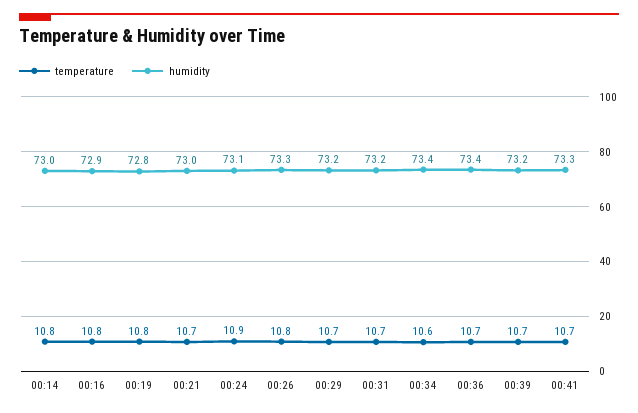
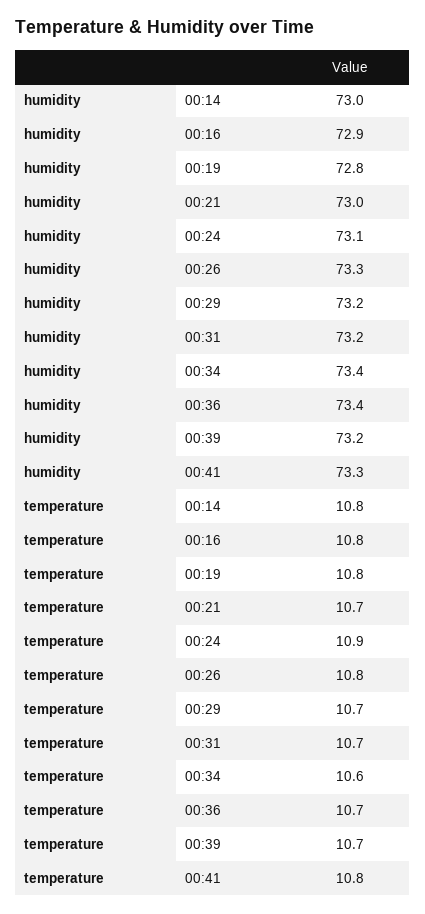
temperature, 00:41: 10.7 -> 10.8

